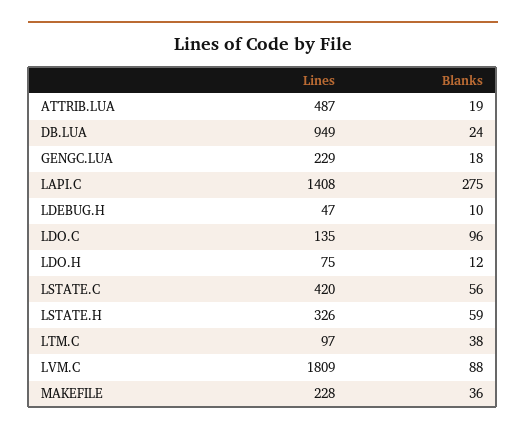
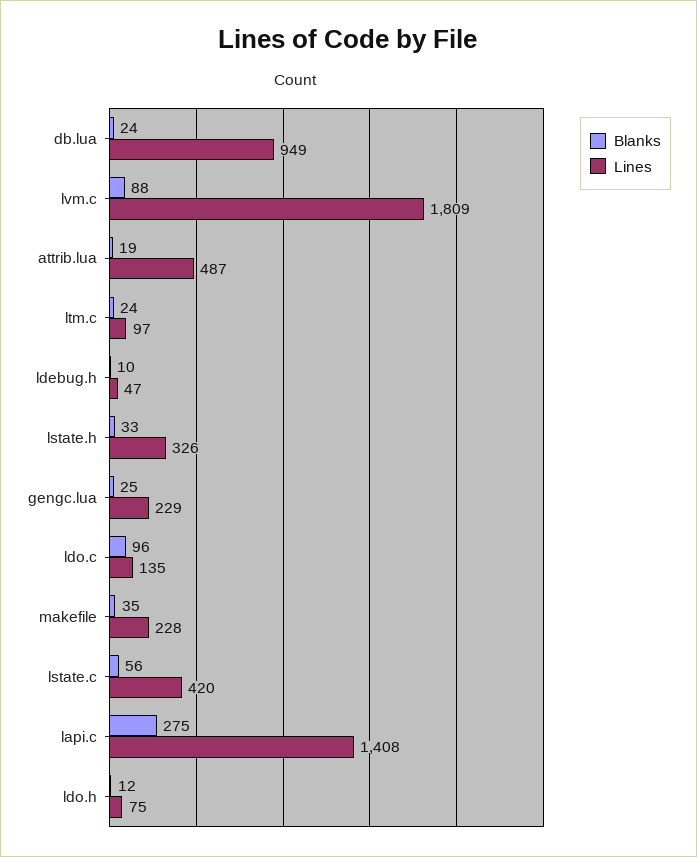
Blanks, GENGC.LUA: 18 -> 25
Blanks, LSTATE.H: 59 -> 33
Blanks, LTM.C: 38 -> 24
Blanks, MAKEFILE: 36 -> 35

